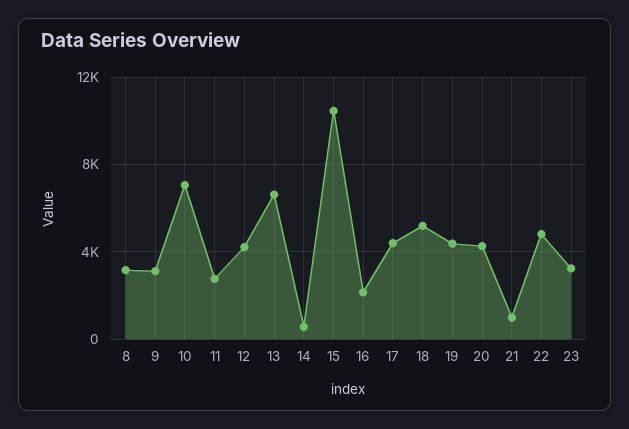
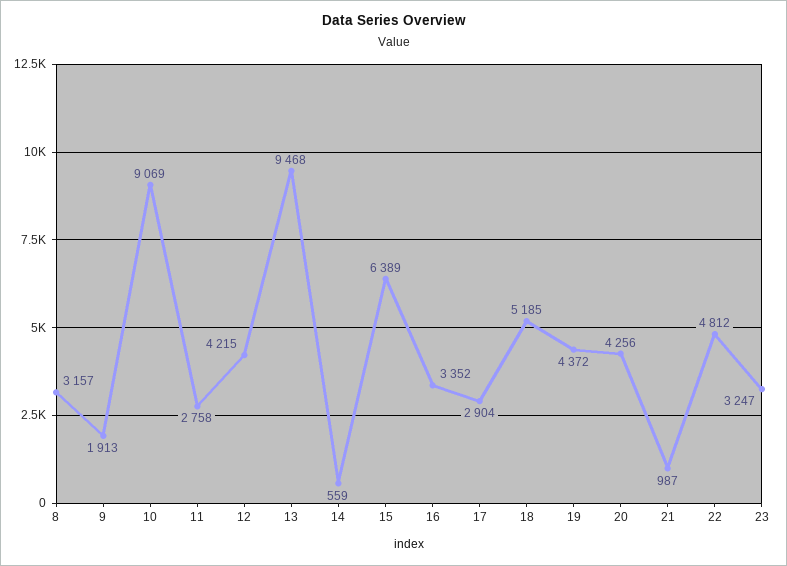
9: 3000 -> 1913
10: 7000 -> 9069
13: 6500 -> 9468
15: 10500 -> 6389
16: 2000 -> 3352
17: 4500 -> 2904

